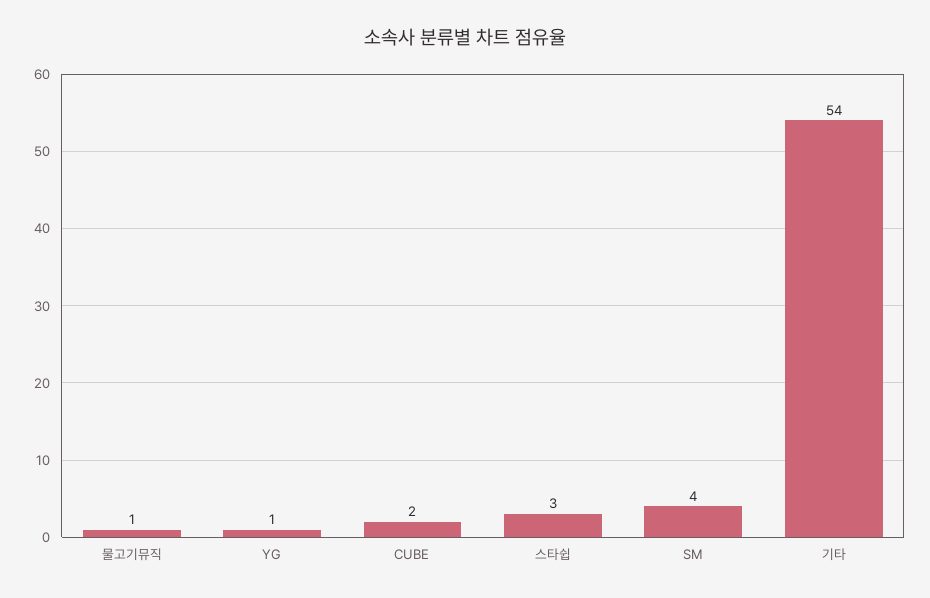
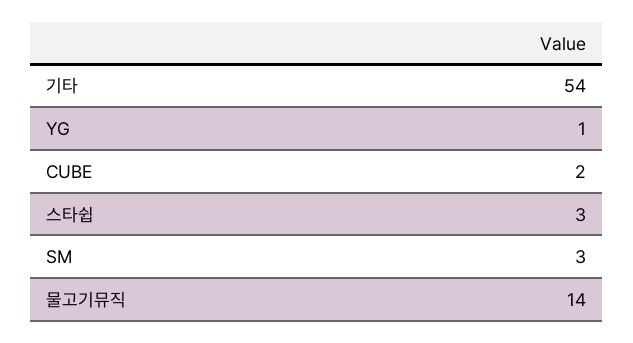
물고기뮤직: 1 -> 14
SM: 4 -> 3

